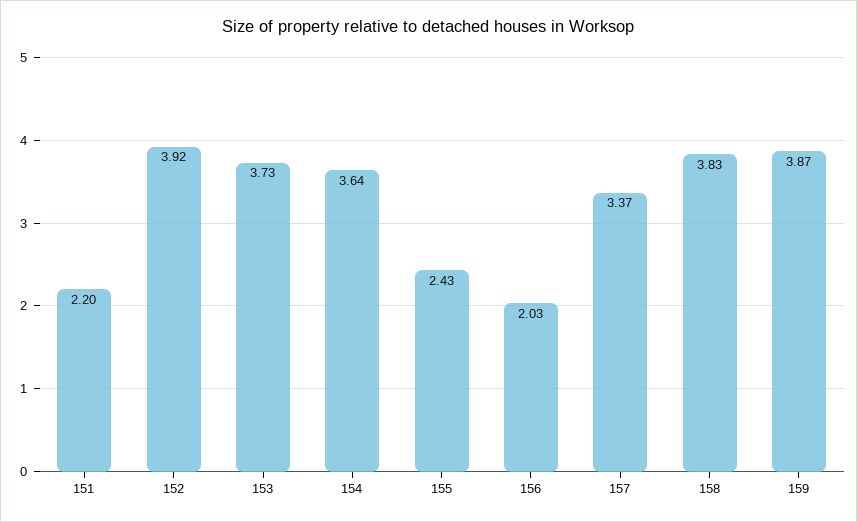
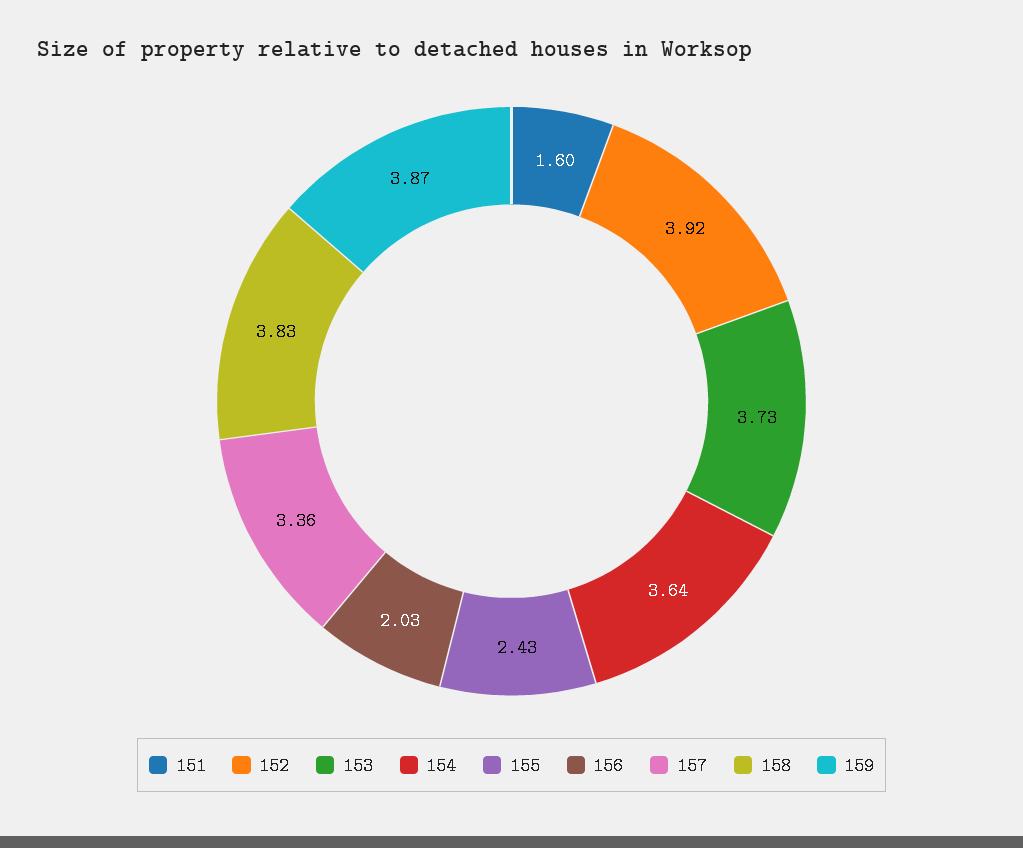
151: 2.2 -> 1.6
157: 3.37 -> 3.36

